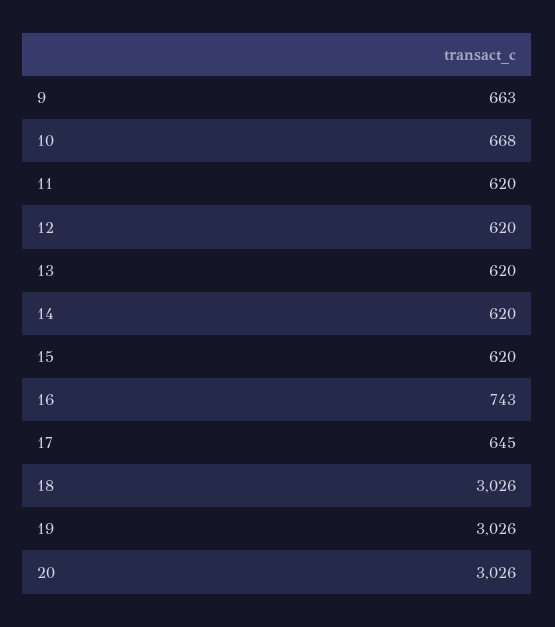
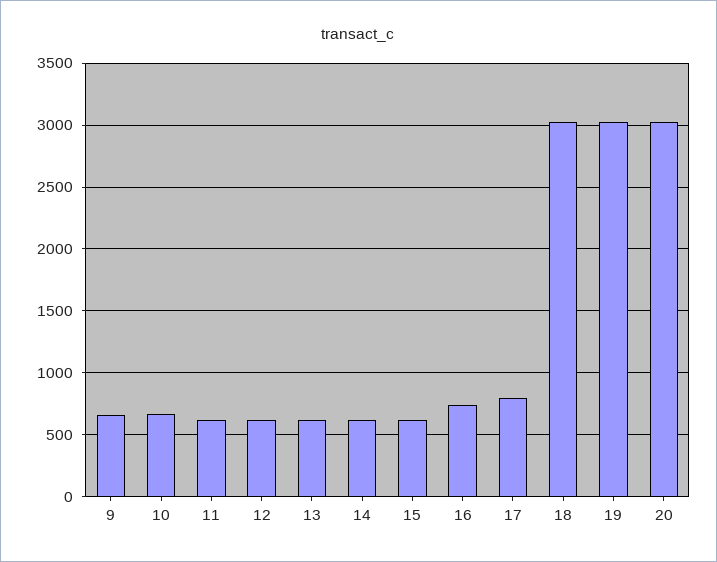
17: 645 -> 800

